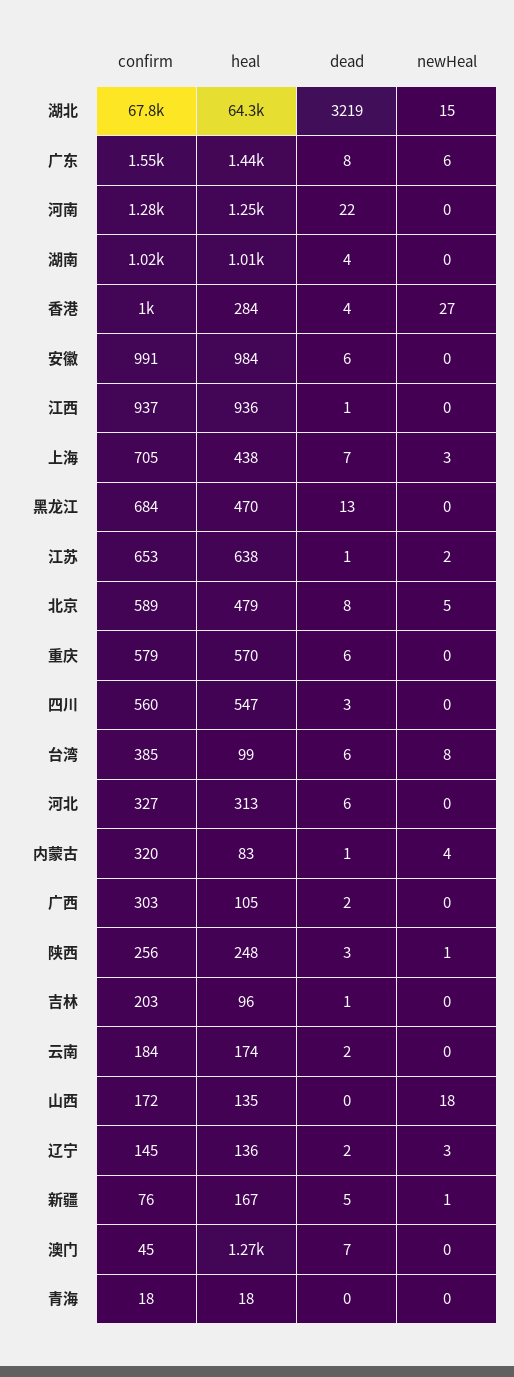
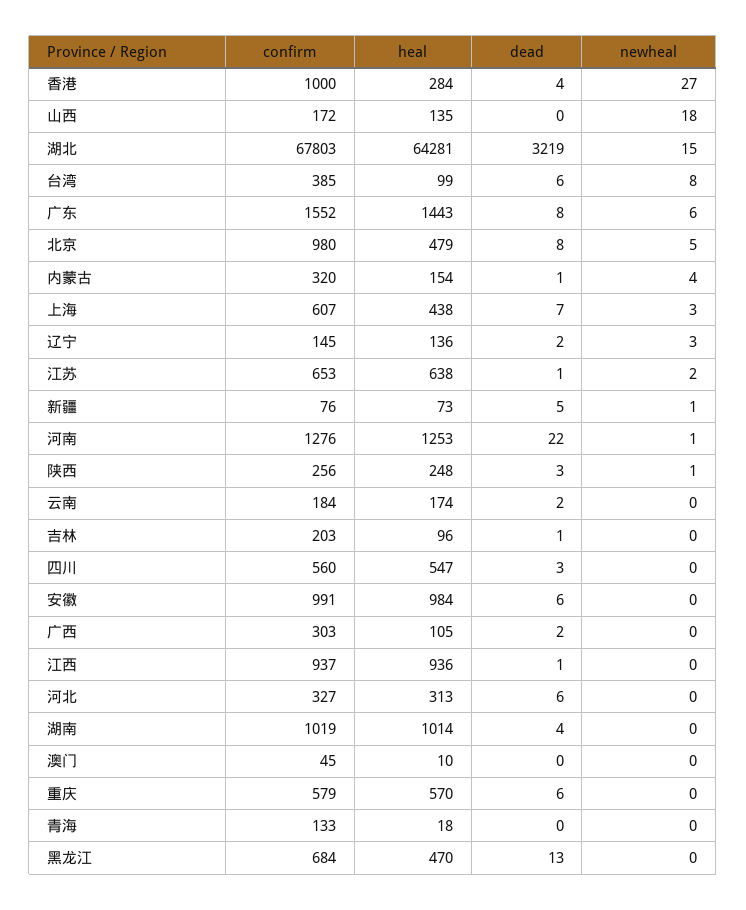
newHeal, 河南: 0 -> 1
confirm, 上海: 705 -> 607
confirm, 北京: 589 -> 980
heal, 内蒙古: 83 -> 154
heal, 新疆: 167 -> 73
heal, 澳门: 1270 -> 10
dead, 澳门: 7 -> 0
confirm, 青海: 18 -> 133

